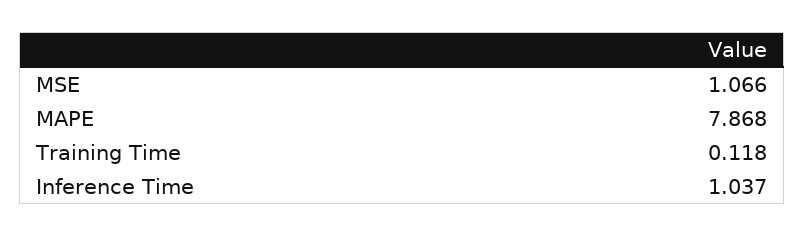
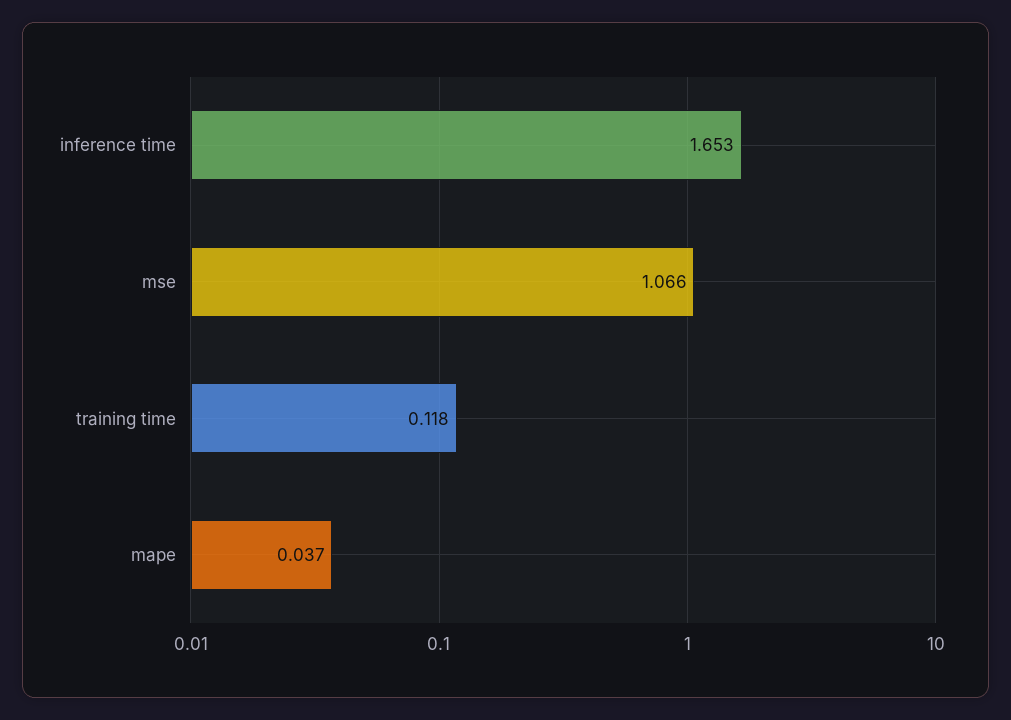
MAPE: 7.868 -> 0.037
Inference Time: 1.037 -> 1.653

